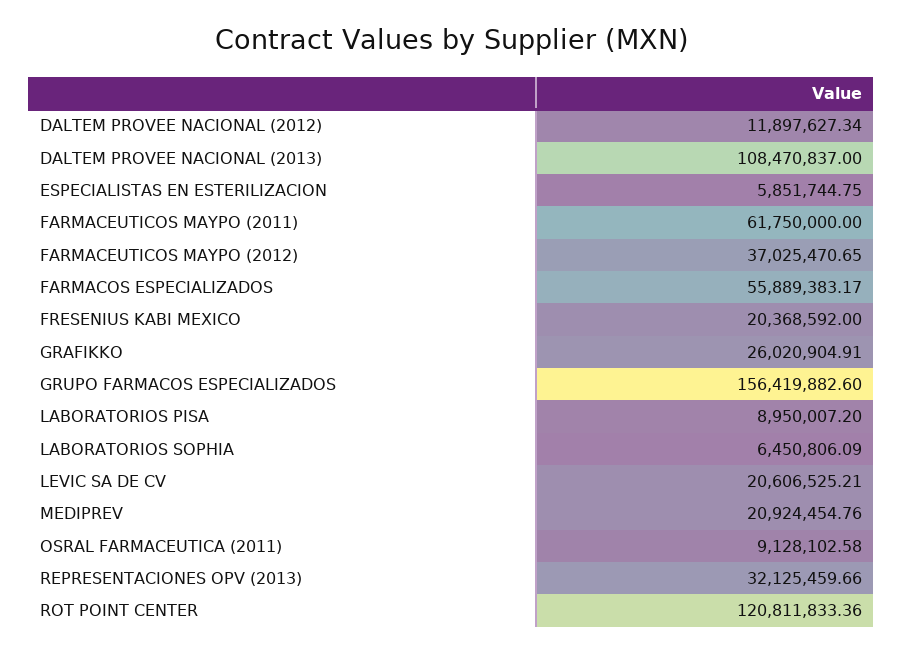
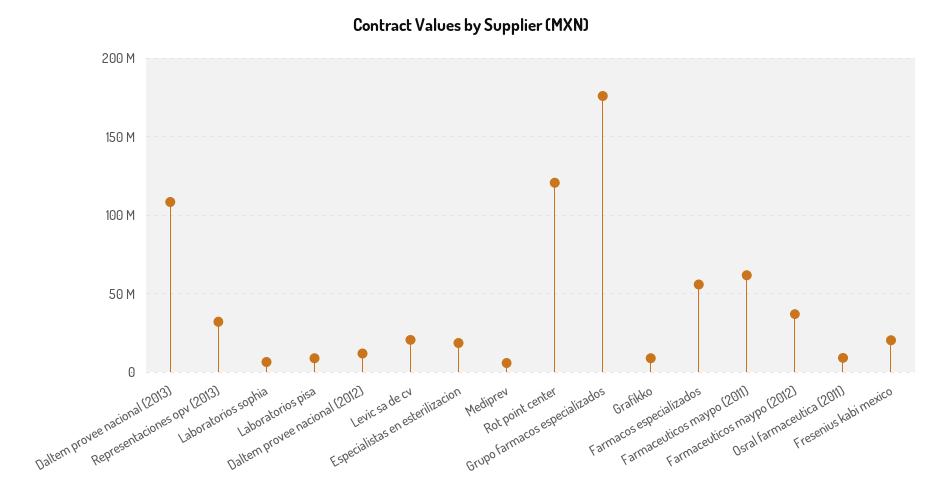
ESPECIALISTAS EN ESTERILIZACION: 5851744.75 -> 20000000
GRAFIKKO: 26020904.91 -> 10000000
GRUPO FARMACOS ESPECIALIZADOS: 156419882.6 -> 175000000
MEDIPREV: 20924454.76 -> 5000000

